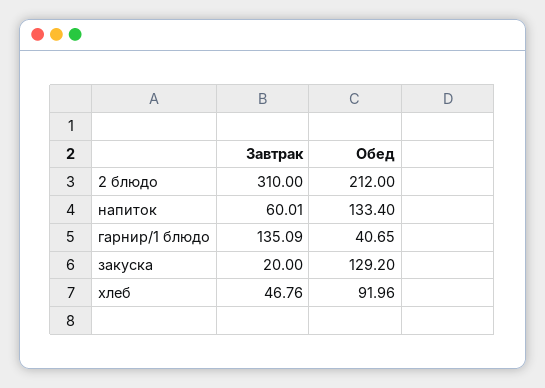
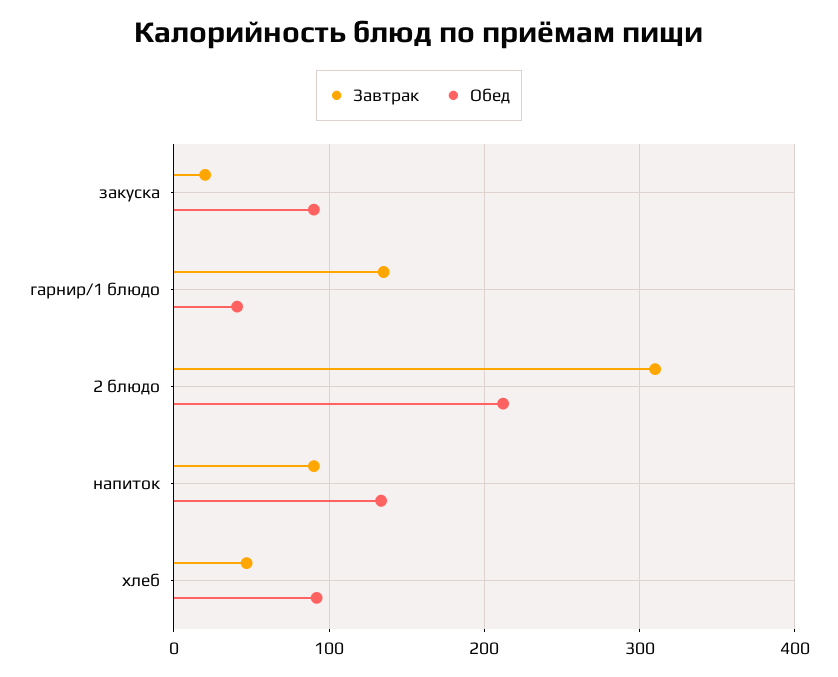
Завтрак, напиток: 60.01 -> 90
Обед, закуска: 129.2 -> 90

